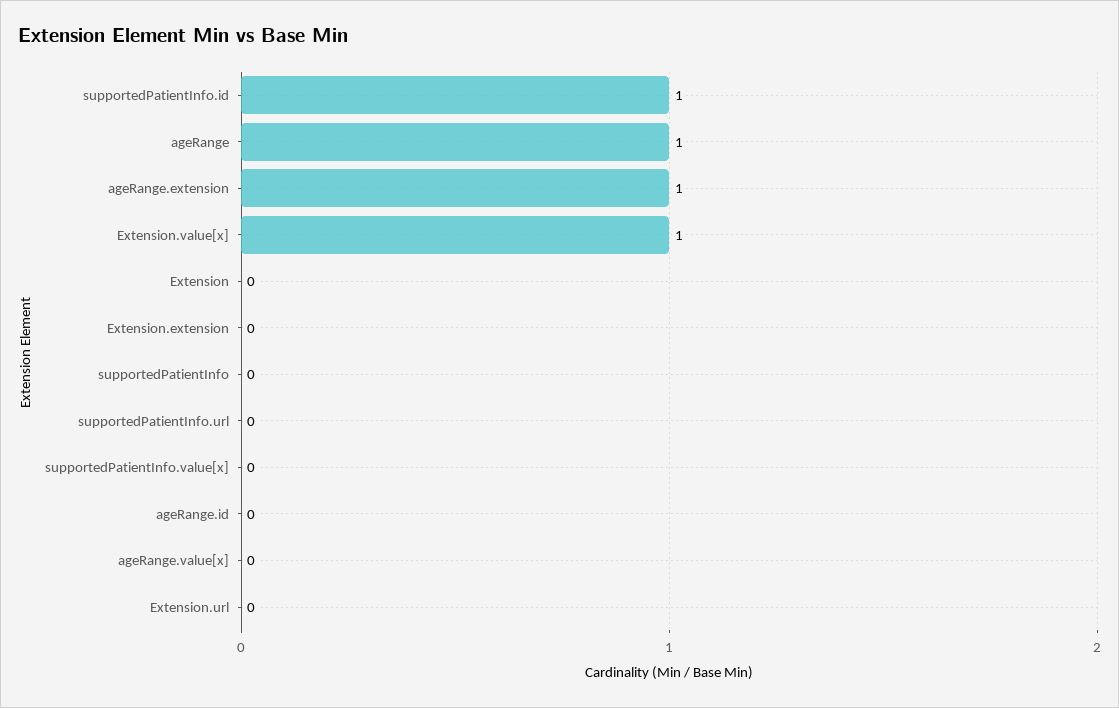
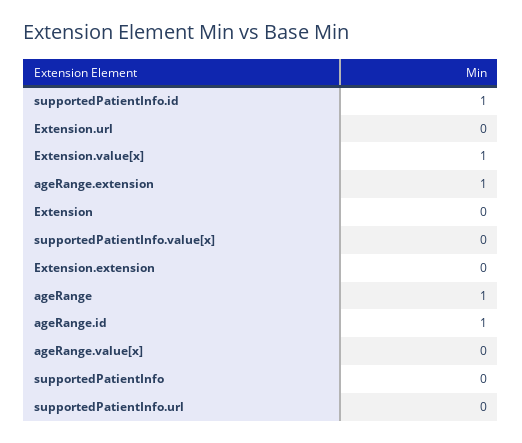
ageRange.id: 0 -> 1

